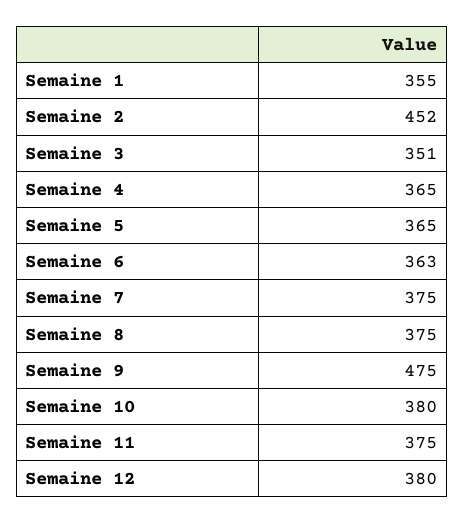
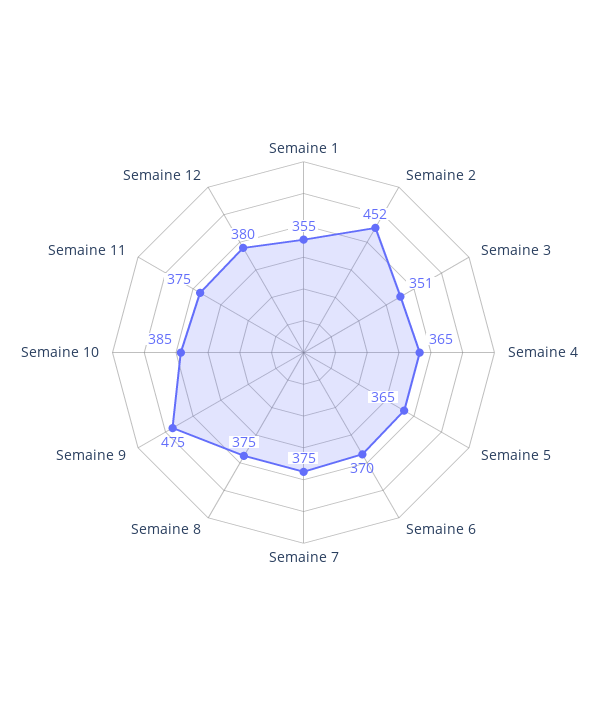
Semaine 6: 363 -> 370
Semaine 10: 380 -> 385

